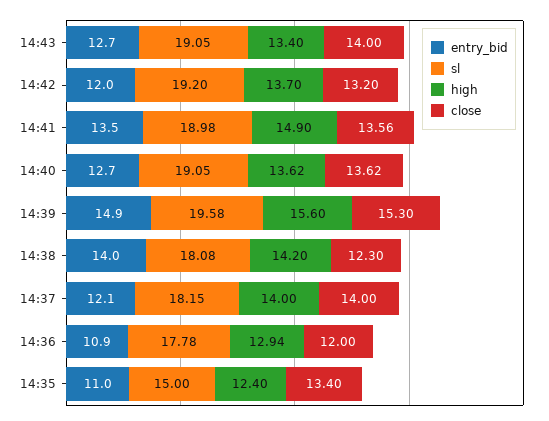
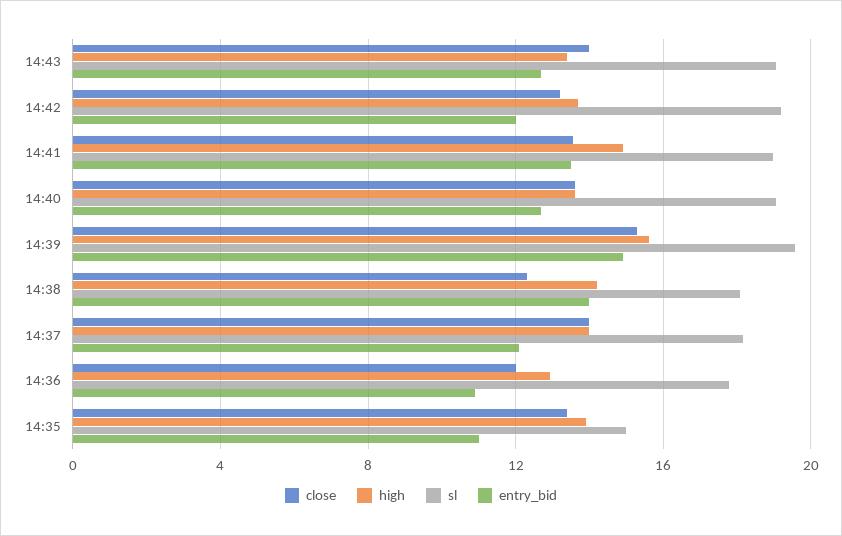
high, 14:35: 12.4 -> 14

